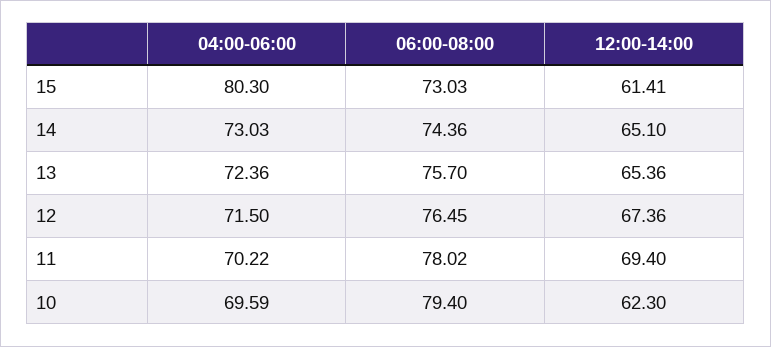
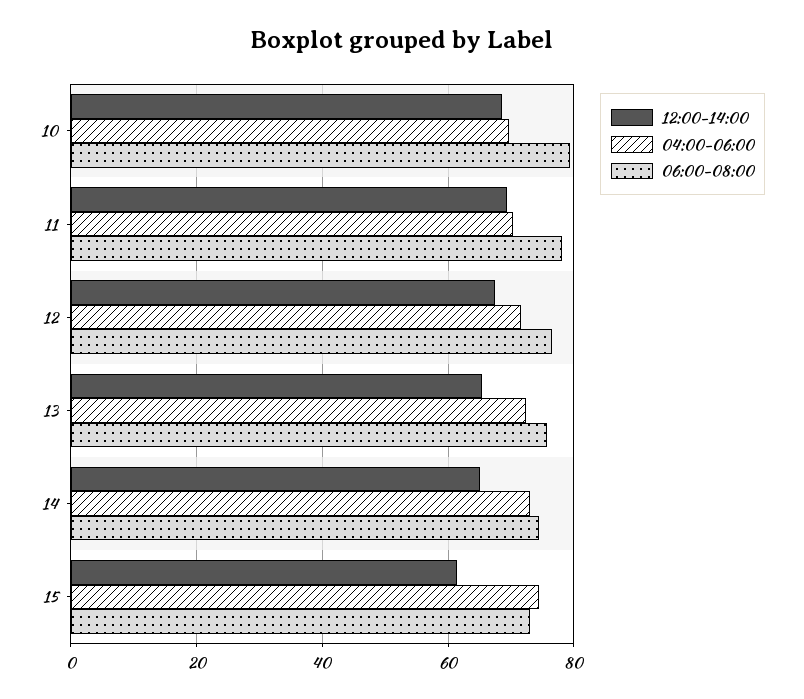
04:00-06:00, 15: 80.3 -> 74
12:00-14:00, 10: 62.3 -> 68

